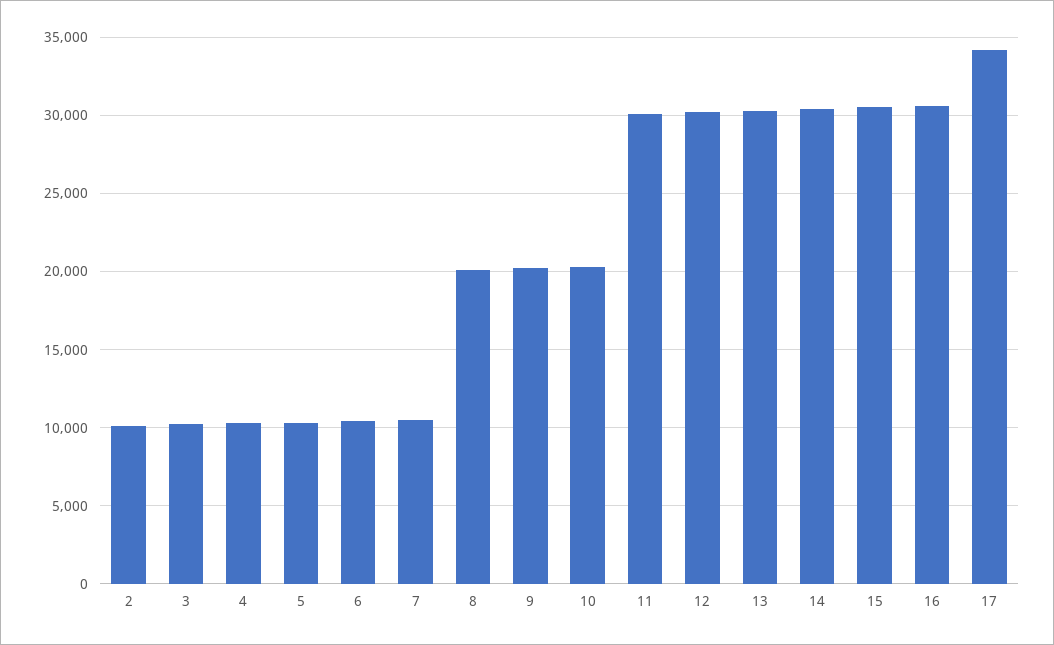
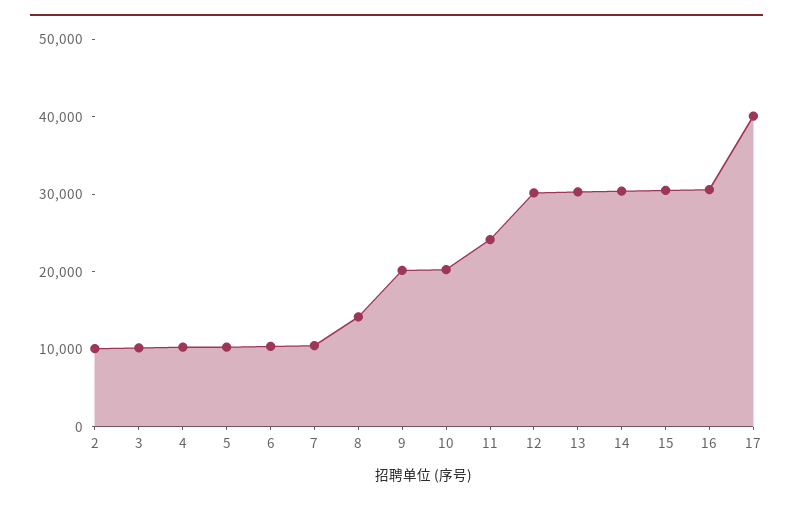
8: 20000 -> 14000
11: 30000 -> 24000
17: 34000 -> 40000

